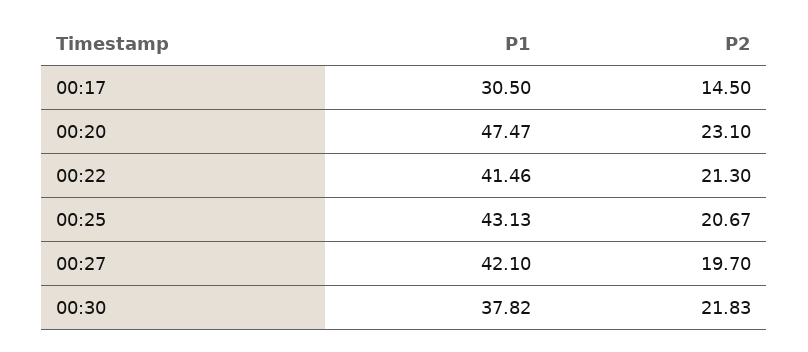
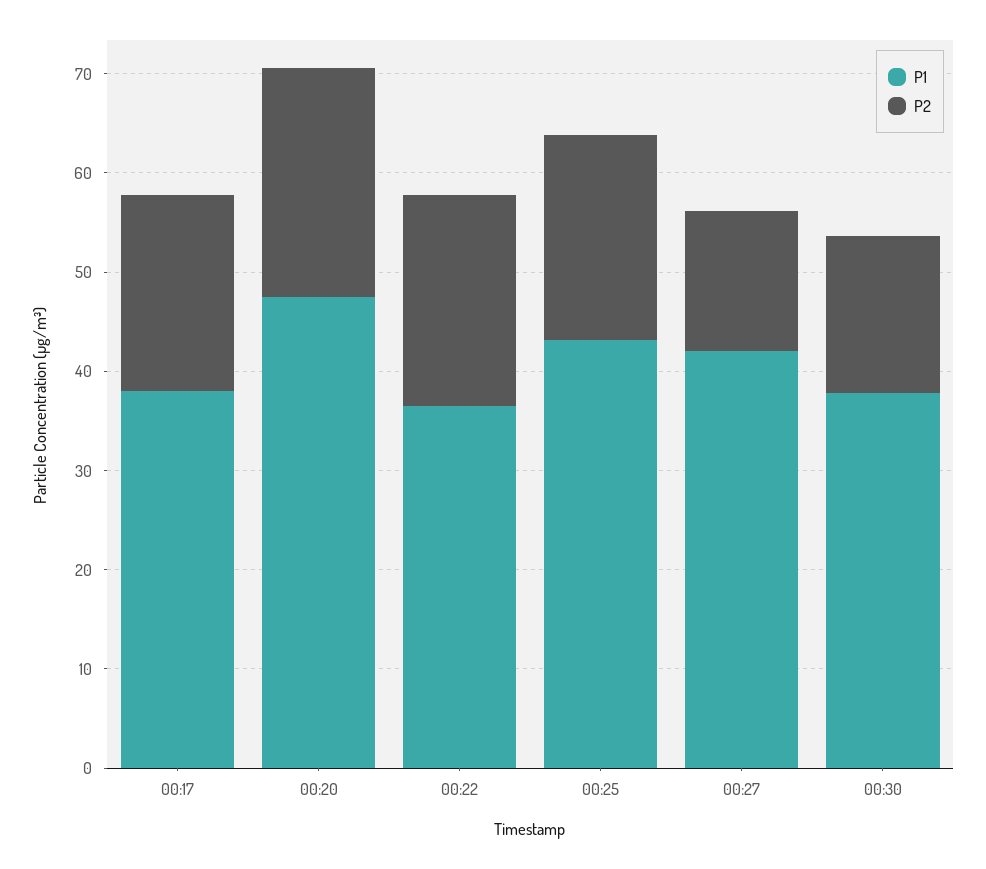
P1, 00:17: 30.5 -> 38
P2, 00:17: 14.5 -> 20
P1, 00:22: 41.46 -> 36
P2, 00:27: 19.7 -> 14
P2, 00:30: 21.83 -> 16

